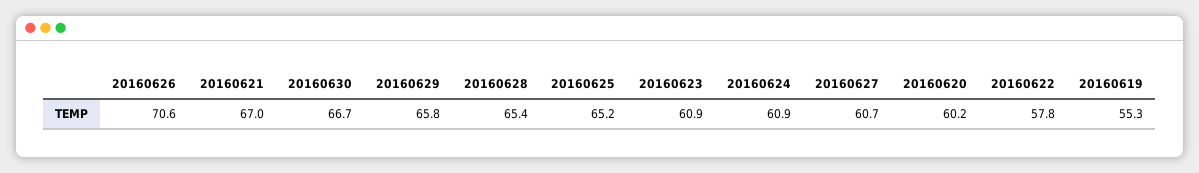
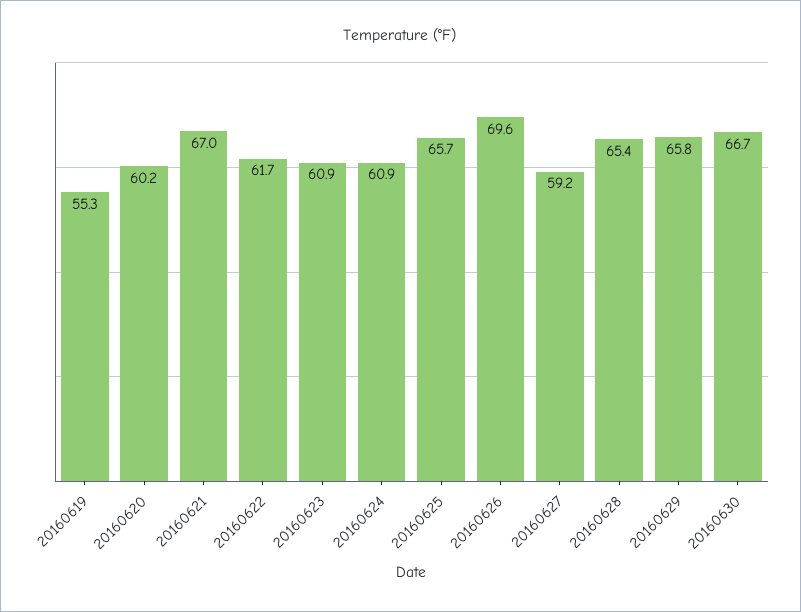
20160626: 70.6 -> 69.6
20160625: 65.2 -> 65.7
20160627: 60.7 -> 59.2
20160622: 57.8 -> 61.7

